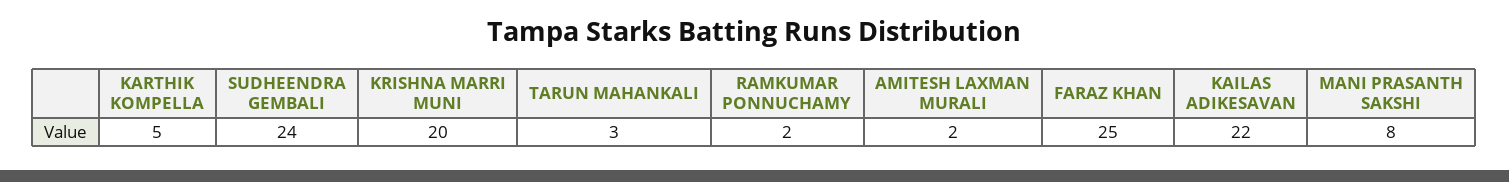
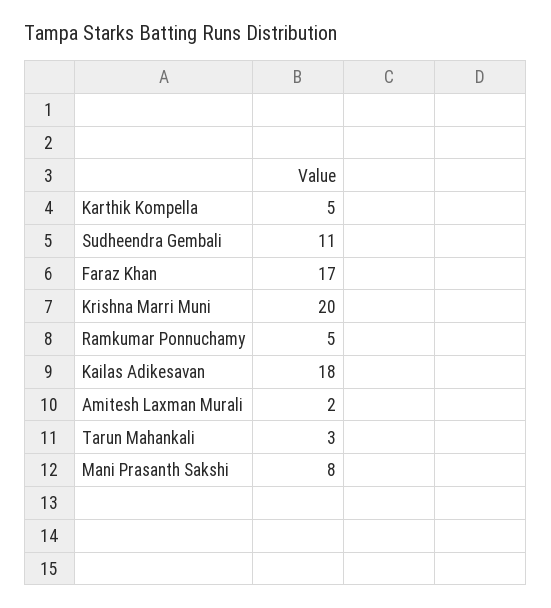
SUDHEENDRA GEMBALI: 24 -> 11
RAMKUMAR PONNUCHAMY: 2 -> 5
FARAZ KHAN: 25 -> 17
KAILAS ADIKESAVAN: 22 -> 18

